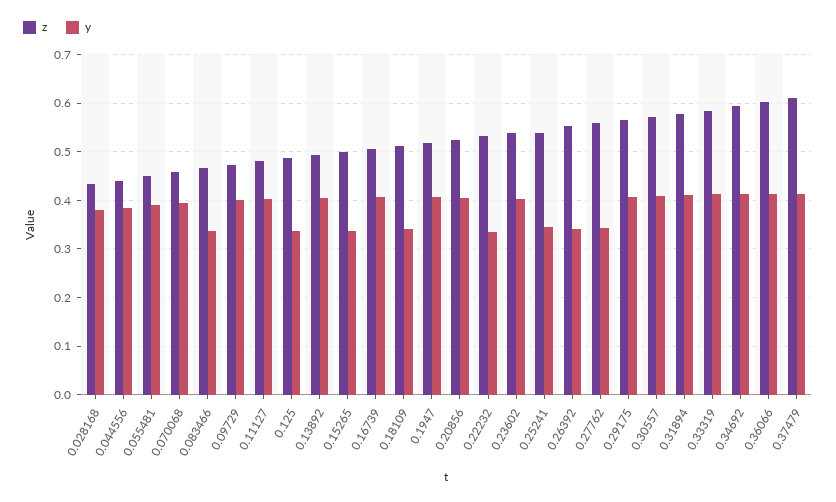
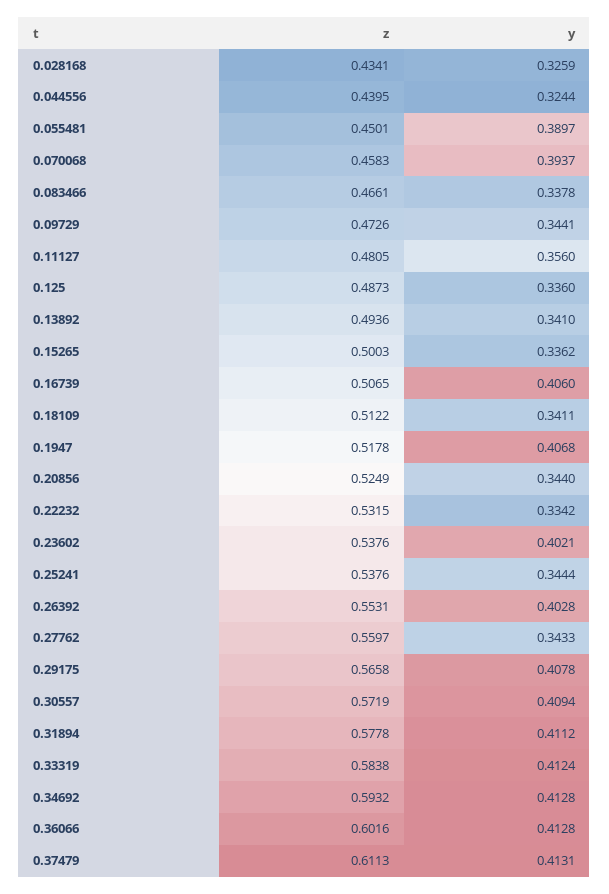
y, 0.028168: 0.38 -> 0.3259
y, 0.044556: 0.38 -> 0.3244
y, 0.09729: 0.4 -> 0.3441
y, 0.11127: 0.4 -> 0.356
y, 0.13892: 0.4 -> 0.341
y, 0.20856: 0.4 -> 0.344
y, 0.26392: 0.34 -> 0.4028

